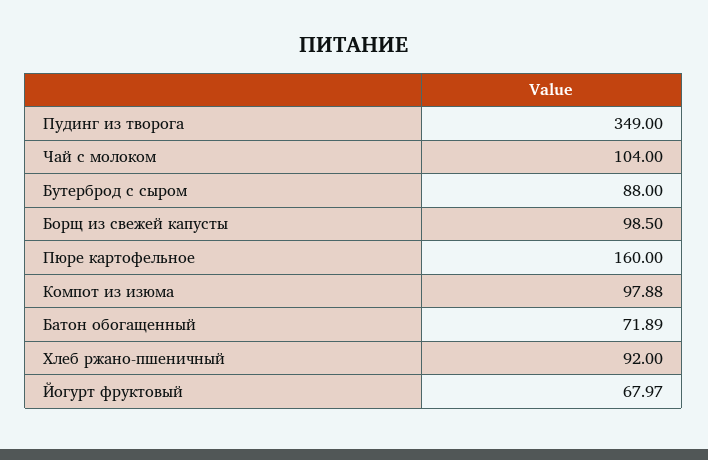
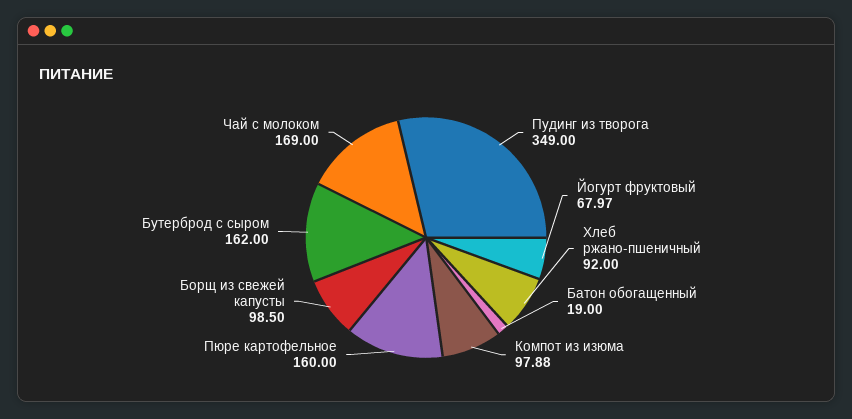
Чай с молоком: 104 -> 169
Бутерброд с сыром: 88 -> 162
Батон обогащенный: 71.89 -> 19

